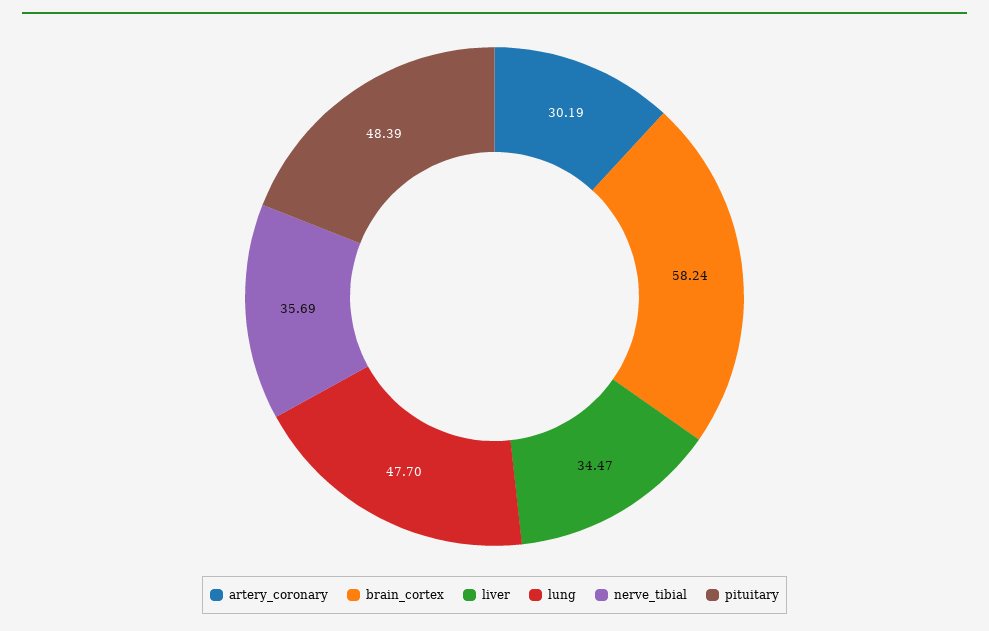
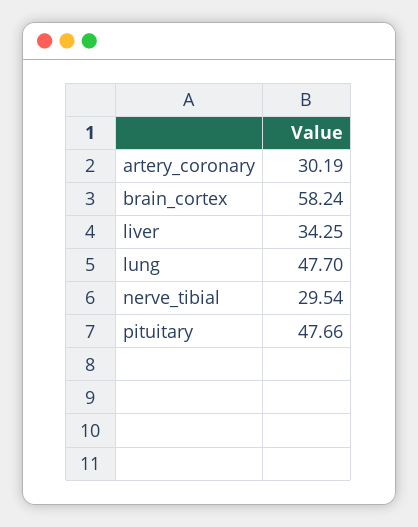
liver: 34.47 -> 34.25
nerve_tibial: 35.69 -> 29.54
pituitary: 48.39 -> 47.66

